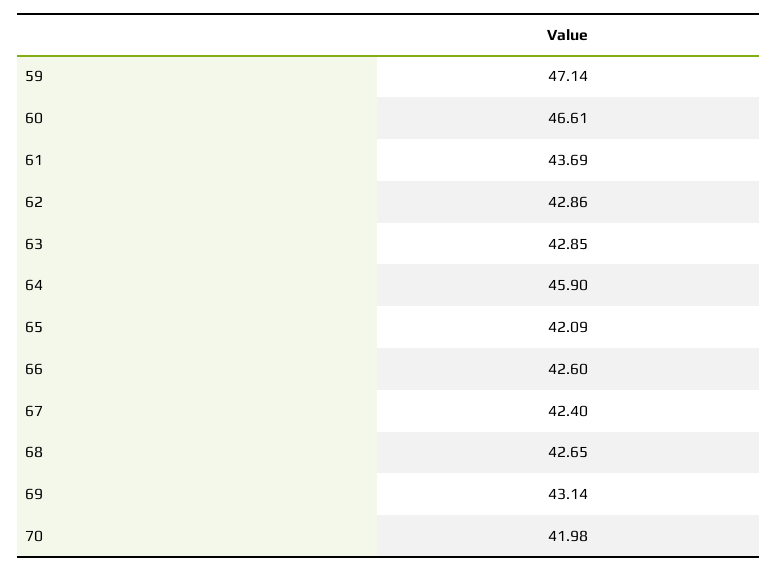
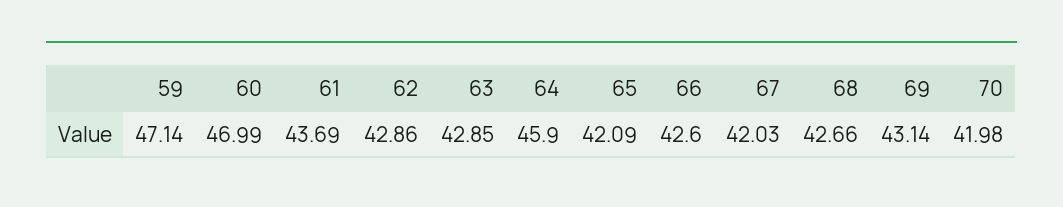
60: 46.61 -> 46.99
67: 42.4 -> 42.03
68: 42.65 -> 42.66

